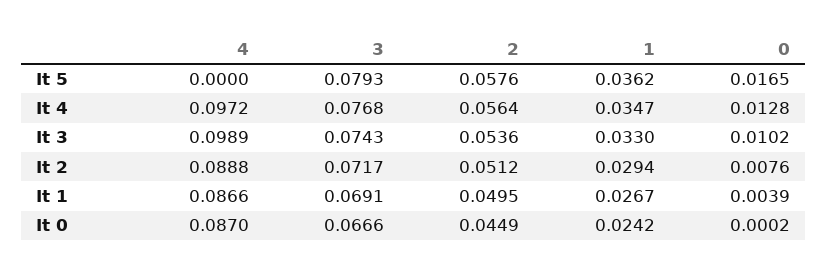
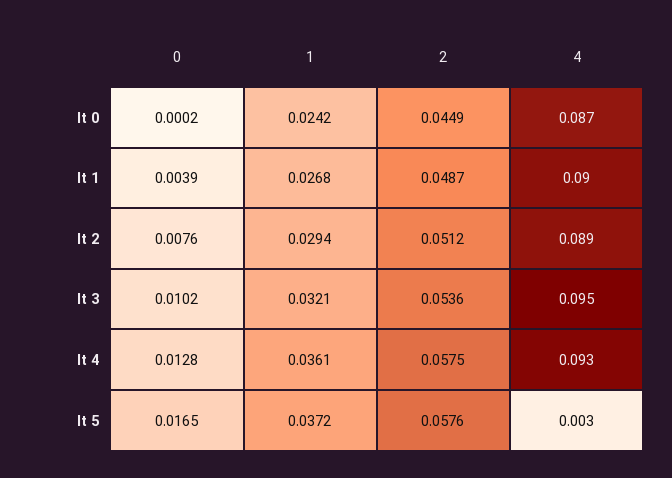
4, It 5: 0 -> 0.003
3, It 5: 0.0793 -> none
1, It 5: 0.0362 -> 0.0372
4, It 4: 0.0972 -> 0.093
3, It 4: 0.0768 -> none
2, It 4: 0.0564 -> 0.0575
1, It 4: 0.0347 -> 0.0361
4, It 3: 0.0989 -> 0.095
3, It 3: 0.0743 -> none
1, It 3: 0.033 -> 0.0321
3, It 2: 0.0717 -> none
4, It 1: 0.0866 -> 0.09
3, It 1: 0.0691 -> none
2, It 1: 0.0495 -> 0.0487
1, It 1: 0.0267 -> 0.0268
3, It 0: 0.0666 -> none

